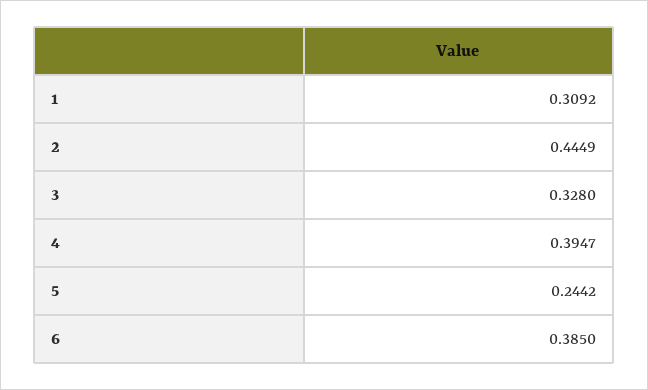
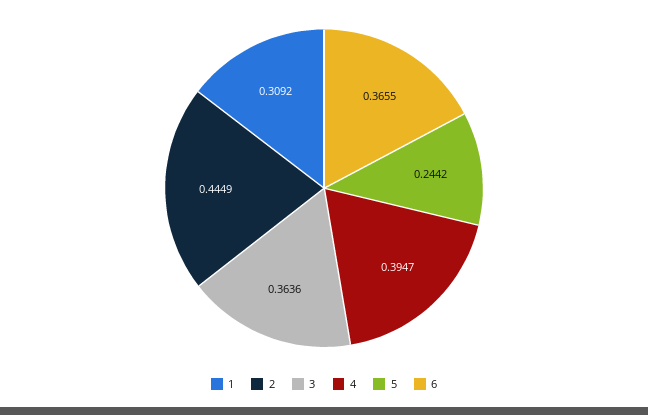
3: 0.328 -> 0.3636
6: 0.385 -> 0.3655

